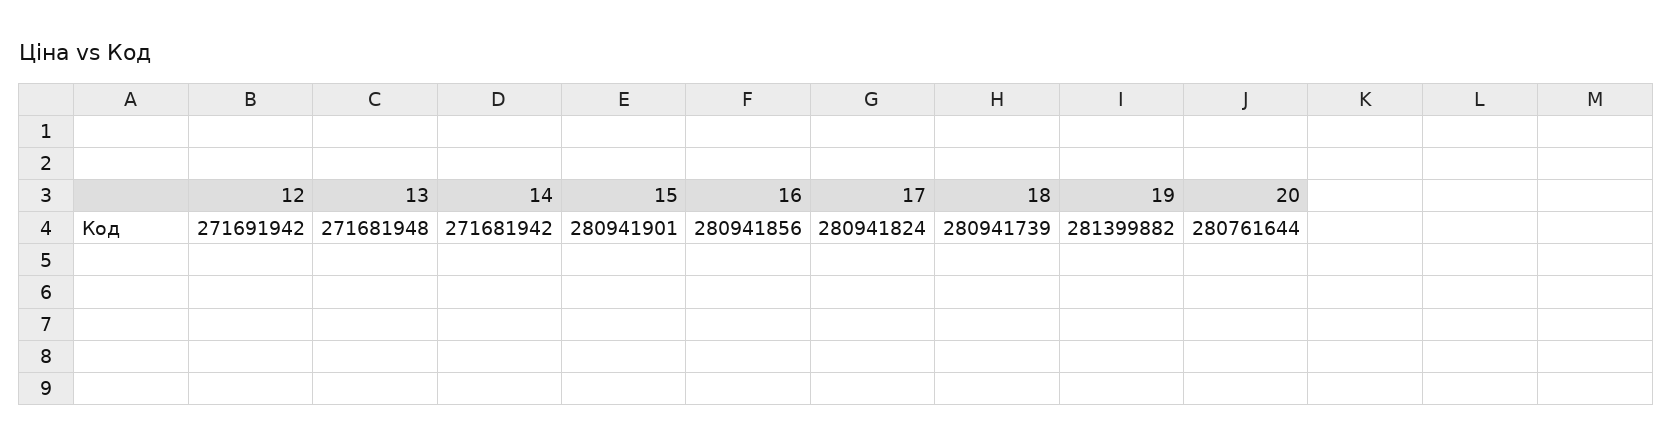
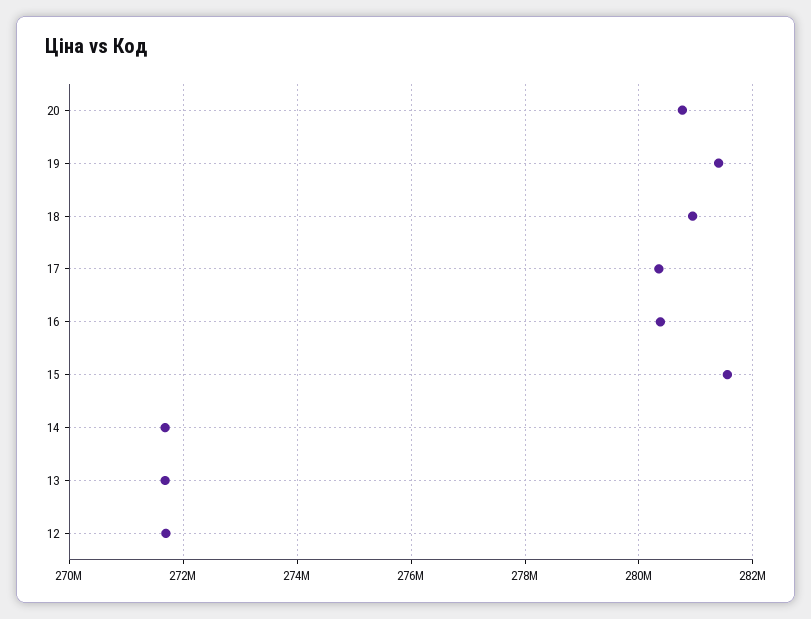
15: 280941901 -> 281600000
16: 280941856 -> 280400000
17: 280941824 -> 280400000

